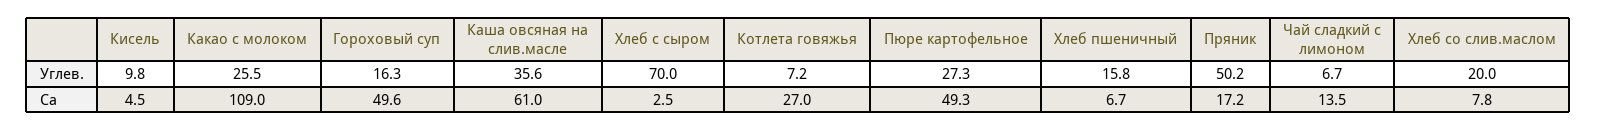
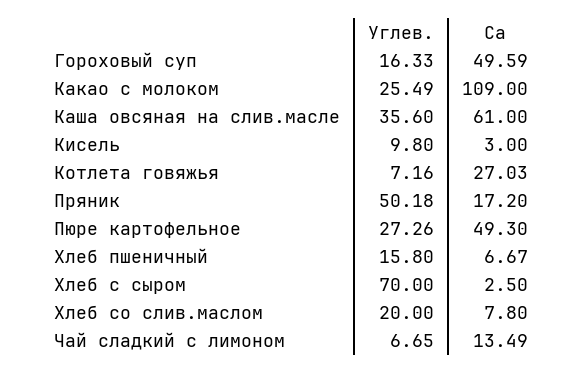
Кисель, Ca: 4.5 -> 3

